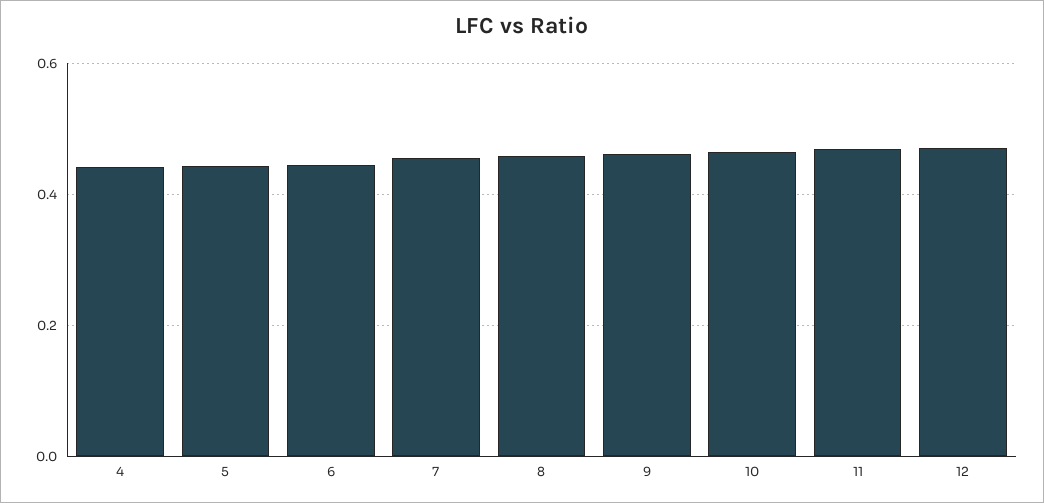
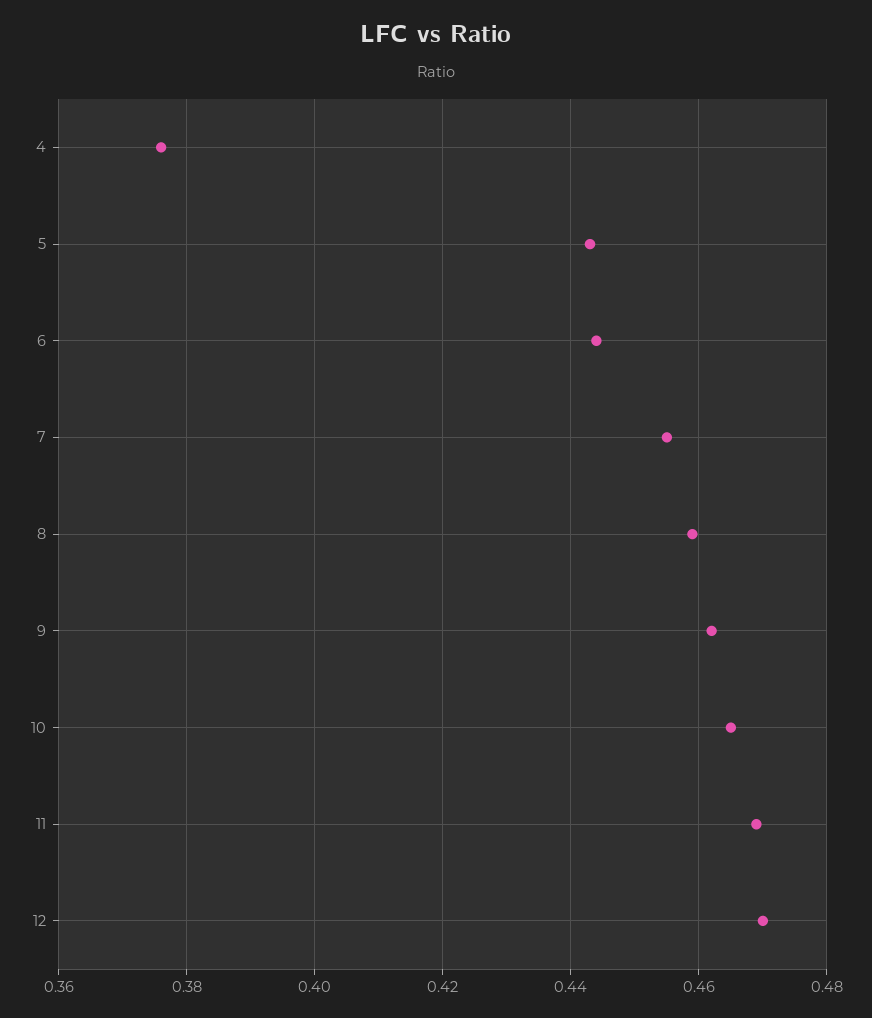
4: 0.44 -> 0.375

